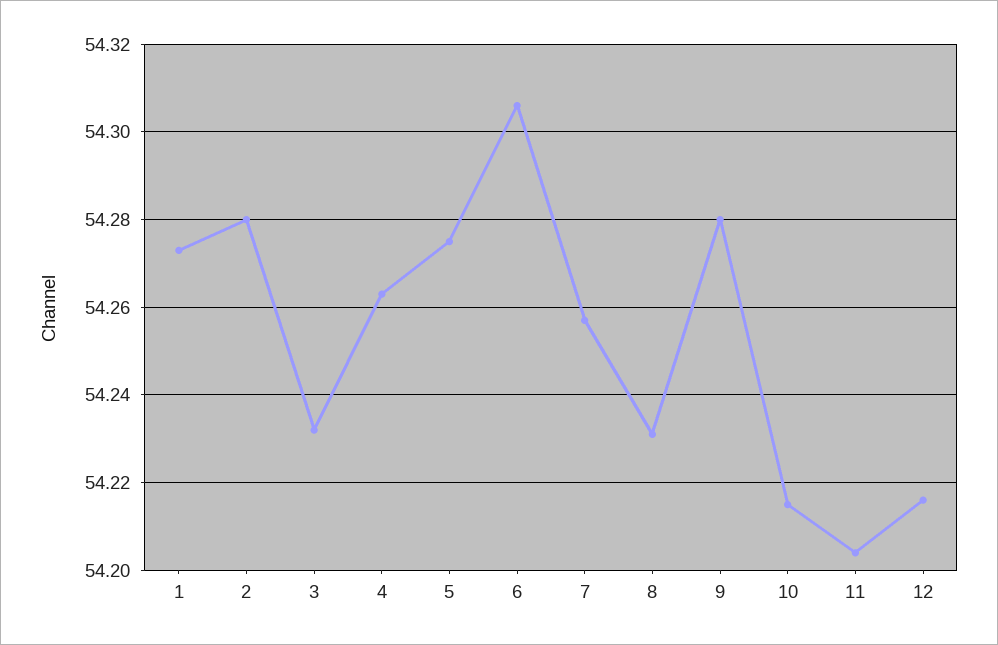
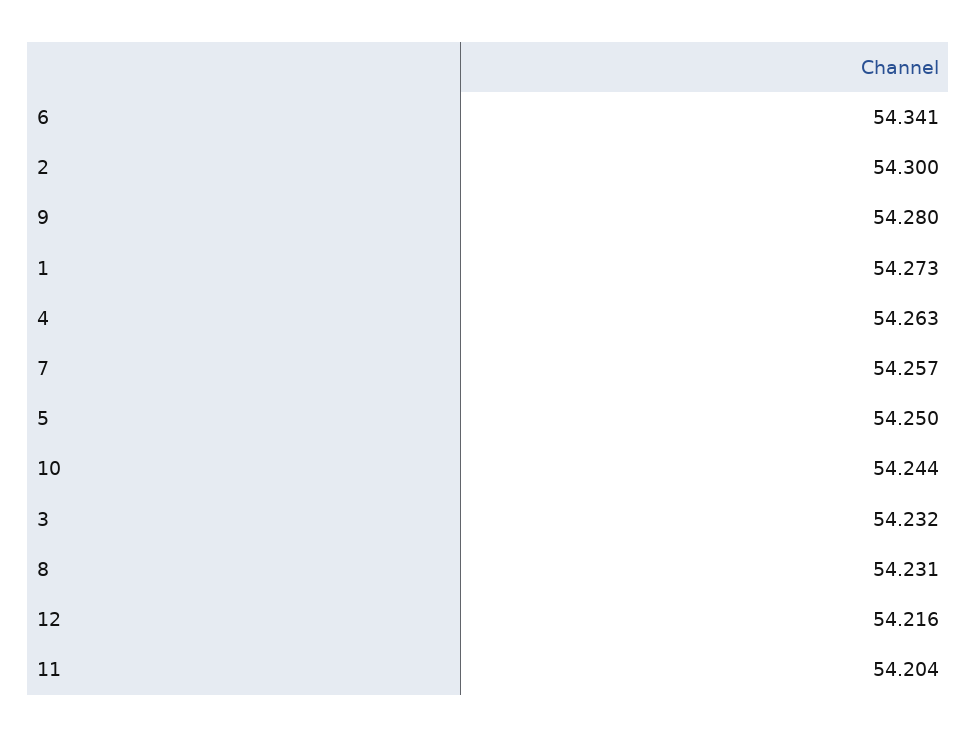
2: 54.28 -> 54.3
5: 54.275 -> 54.25
6: 54.305 -> 54.341
10: 54.215 -> 54.244

